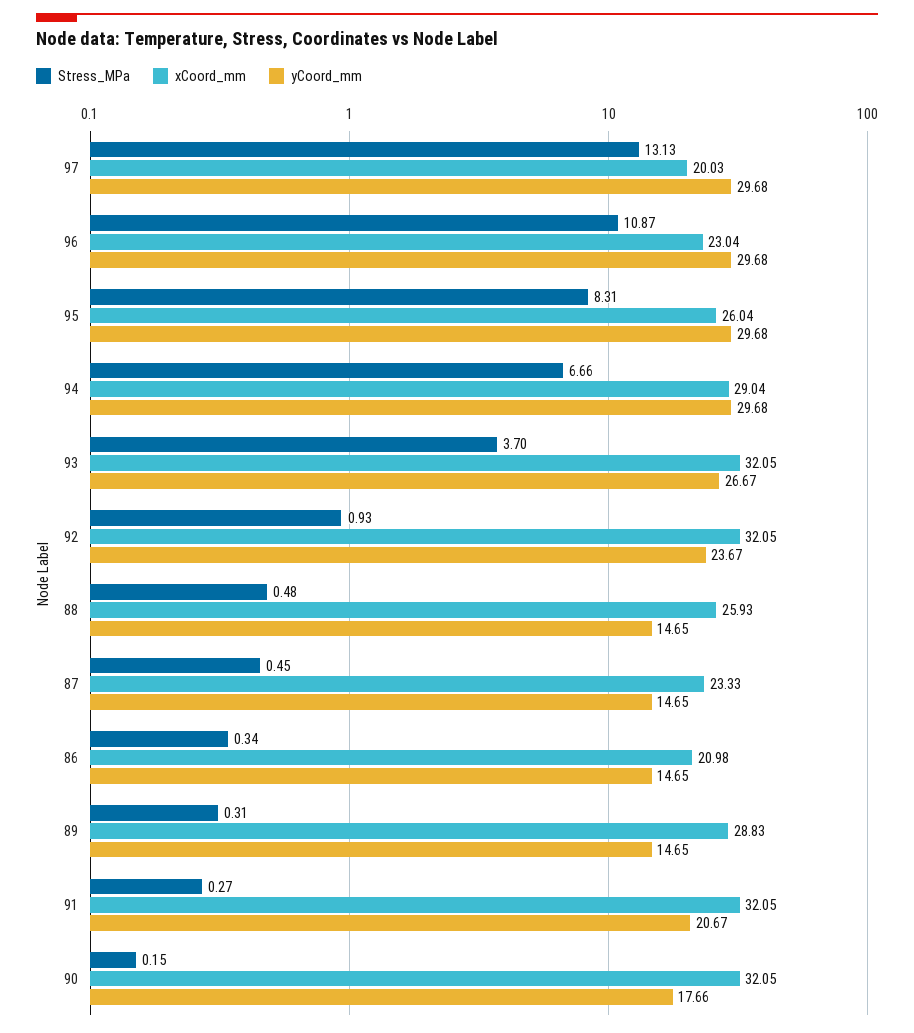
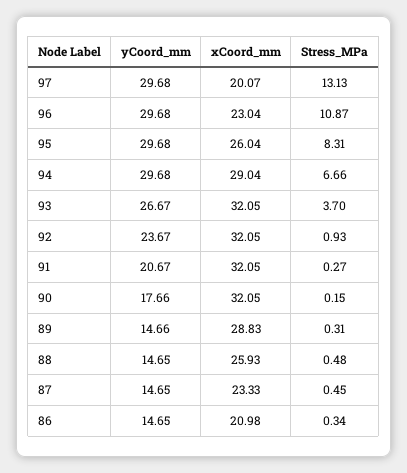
xCoord_mm, 97: 20.03 -> 20.07
yCoord_mm, 89: 14.65 -> 14.66

